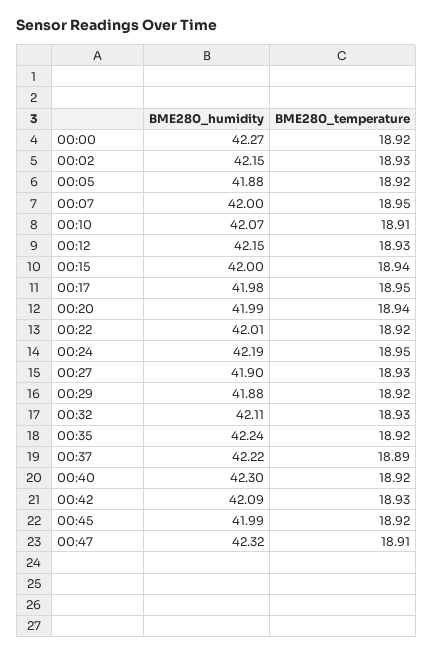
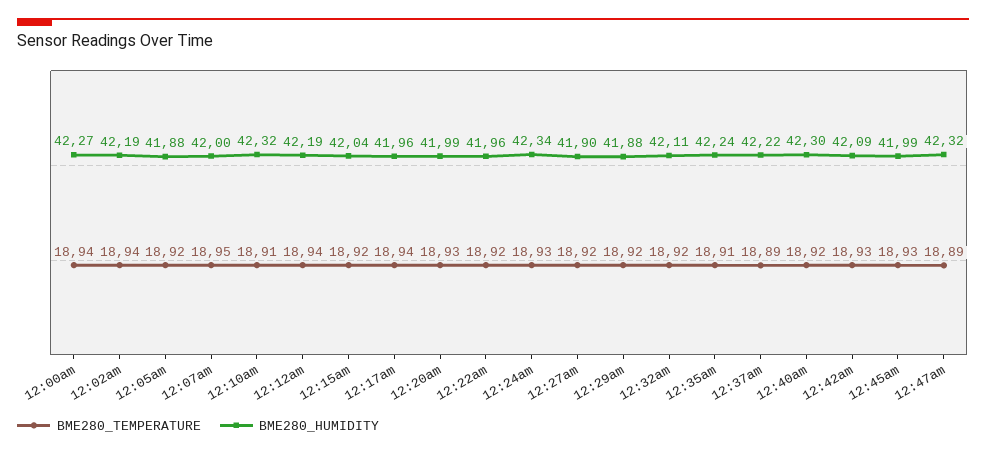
BME280_temperature, 00:00: 18.92 -> 18.94
BME280_humidity, 00:02: 42.15 -> 42.19
BME280_temperature, 00:02: 18.93 -> 18.94
BME280_humidity, 00:10: 42.07 -> 42.32
BME280_humidity, 00:12: 42.15 -> 42.19
BME280_temperature, 00:12: 18.93 -> 18.94
BME280_humidity, 00:15: 42 -> 42.04
BME280_temperature, 00:15: 18.94 -> 18.92
BME280_humidity, 00:17: 41.98 -> 41.96
BME280_temperature, 00:17: 18.95 -> 18.94
BME280_temperature, 00:20: 18.94 -> 18.93
BME280_humidity, 00:22: 42.01 -> 41.96
BME280_humidity, 00:24: 42.19 -> 42.34
BME280_temperature, 00:24: 18.95 -> 18.93
BME280_temperature, 00:27: 18.93 -> 18.92
BME280_temperature, 00:32: 18.93 -> 18.92
BME280_temperature, 00:35: 18.92 -> 18.91
BME280_temperature, 00:45: 18.92 -> 18.93
BME280_temperature, 00:47: 18.91 -> 18.89

